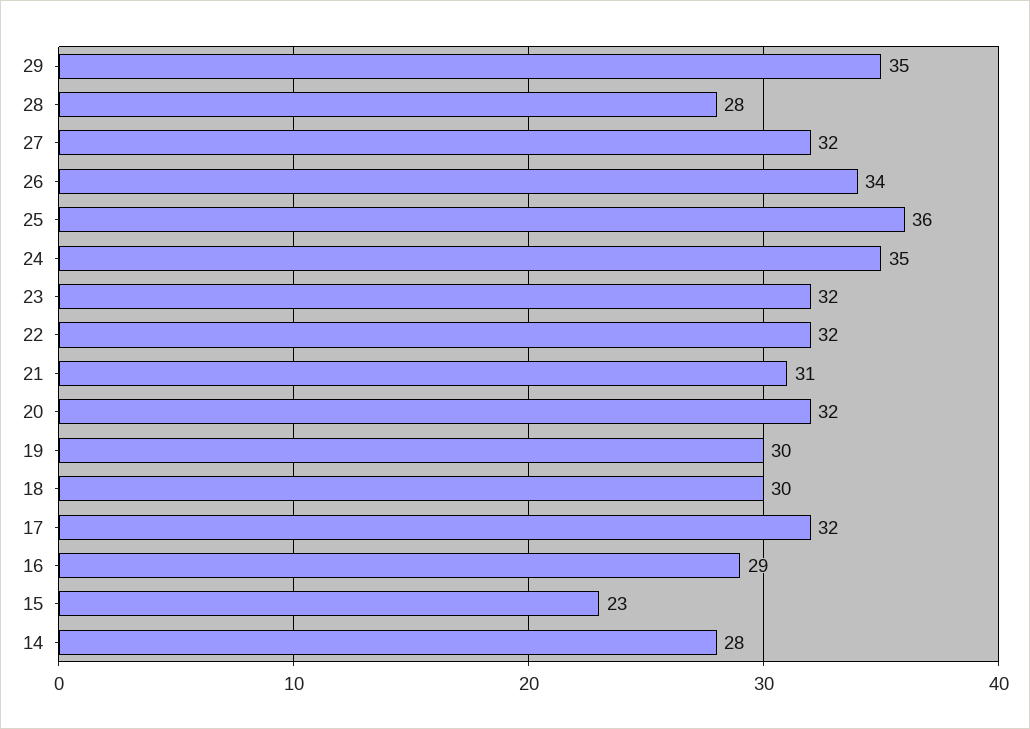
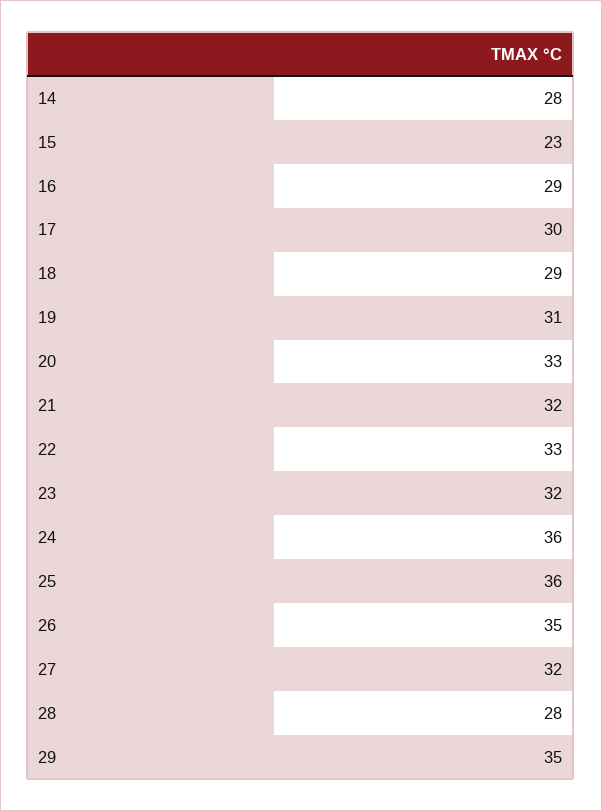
26: 34 -> 35
24: 35 -> 36
22: 32 -> 33
21: 31 -> 32
20: 32 -> 33
19: 30 -> 31
18: 30 -> 29
17: 32 -> 30

